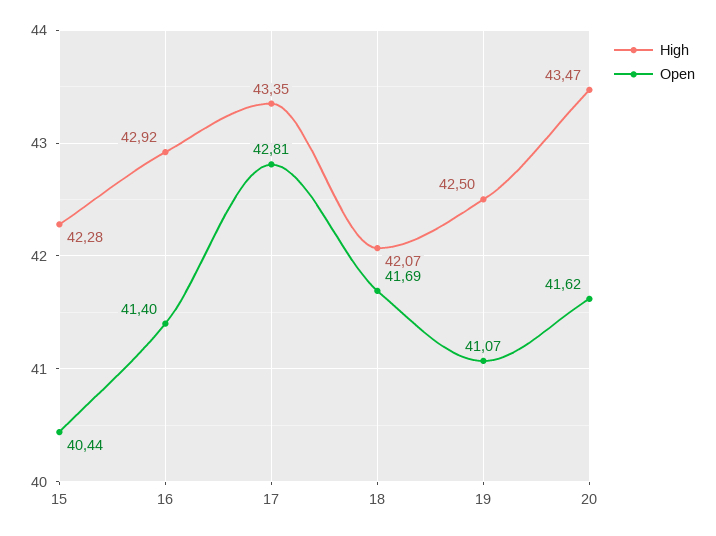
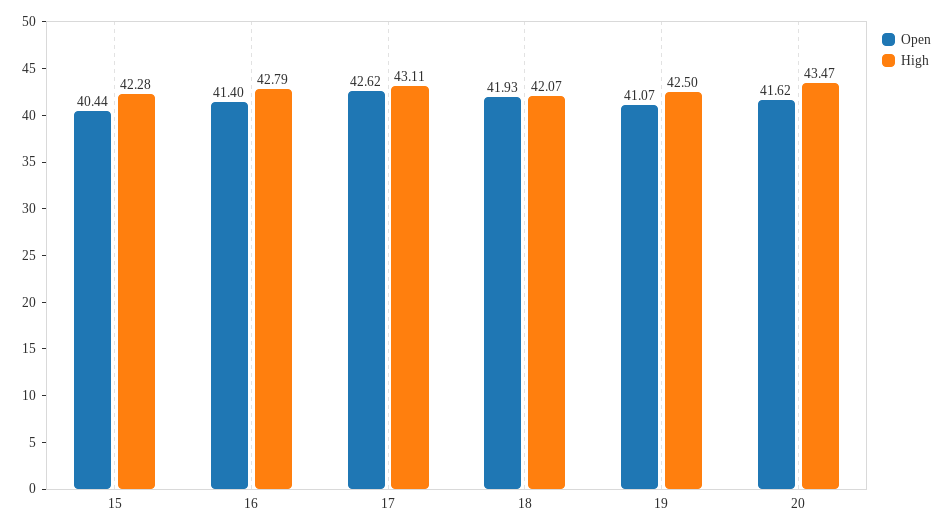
High, 16: 42.92 -> 42.79
High, 17: 43.35 -> 43.11
Open, 17: 42.81 -> 42.62
Open, 18: 41.69 -> 41.93

